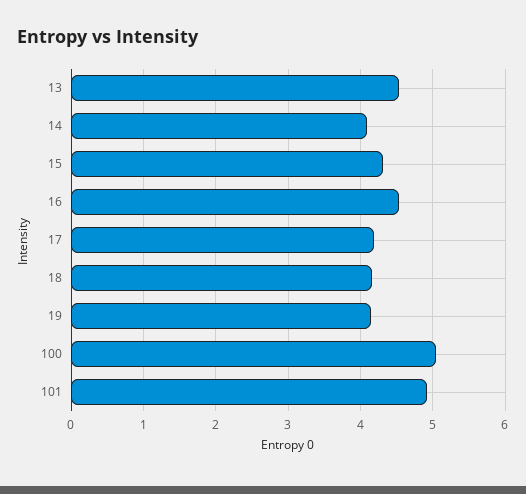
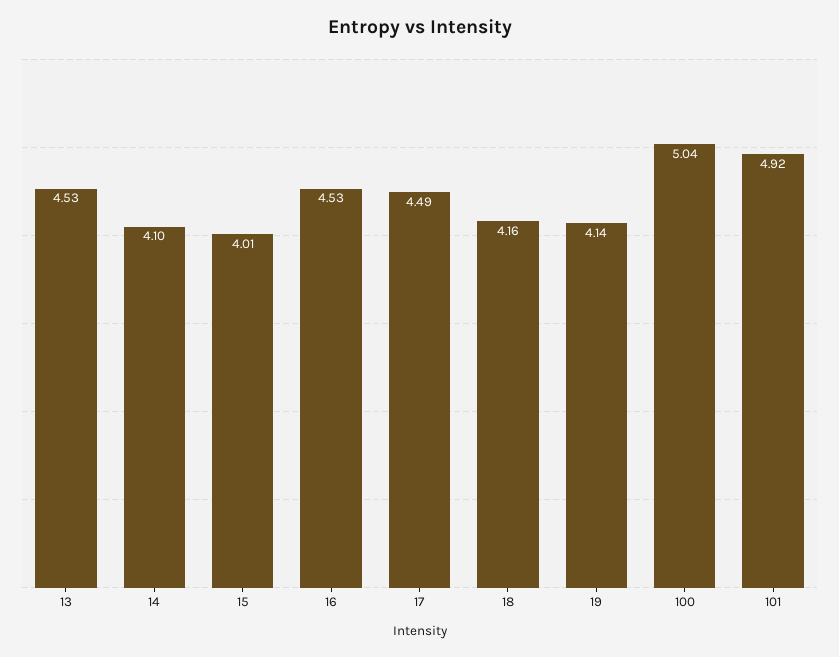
15: 4.3 -> 4.01
17: 4.2 -> 4.49

